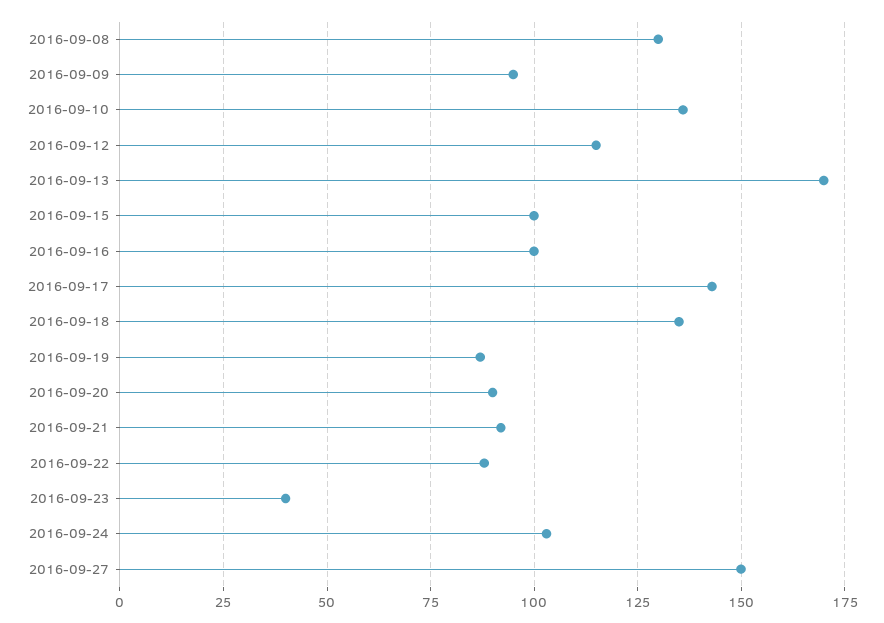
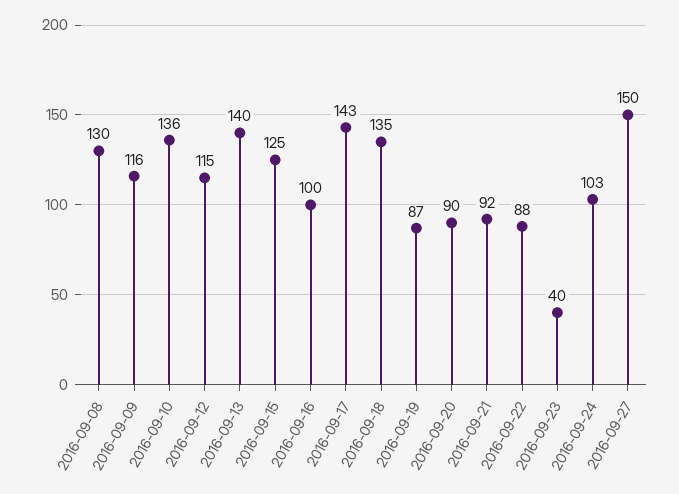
2016-09-09: 95 -> 116
2016-09-13: 170 -> 140
2016-09-15: 100 -> 125

